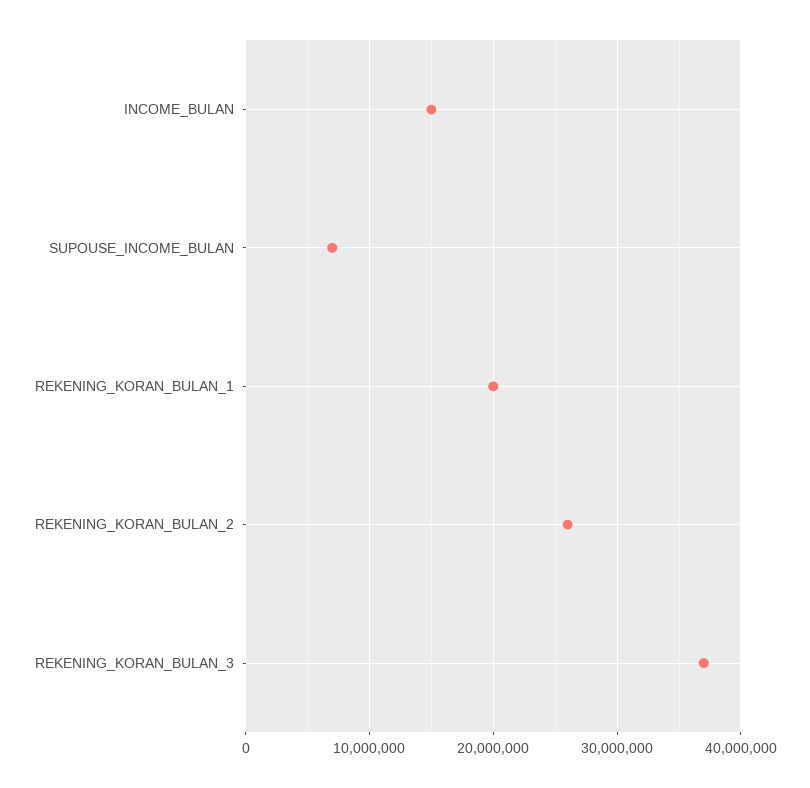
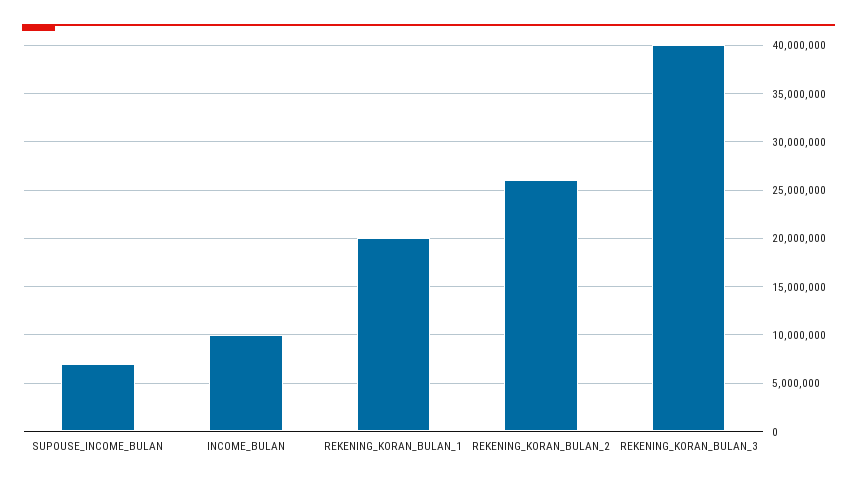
INCOME_BULAN: 15000000 -> 10000000
REKENING_KORAN_BULAN_3: 37000000 -> 40000000

